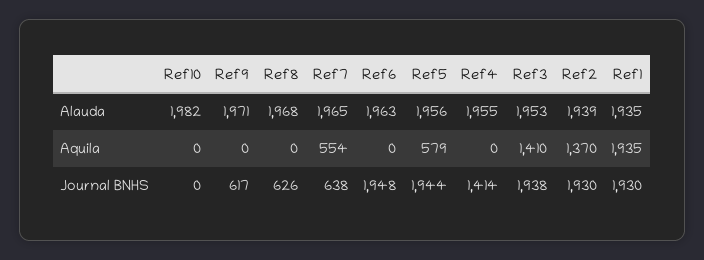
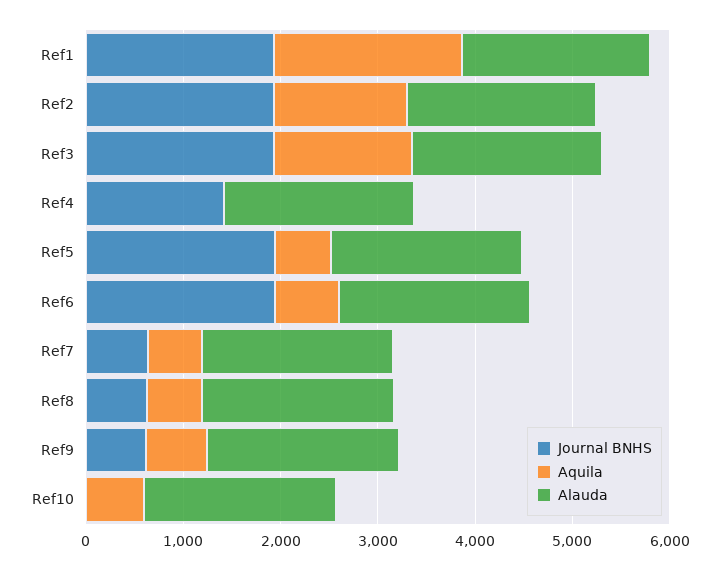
Aquila, Ref10: 0 -> 600
Aquila, Ref9: 0 -> 600
Aquila, Ref8: 0 -> 600
Aquila, Ref6: 0 -> 600

